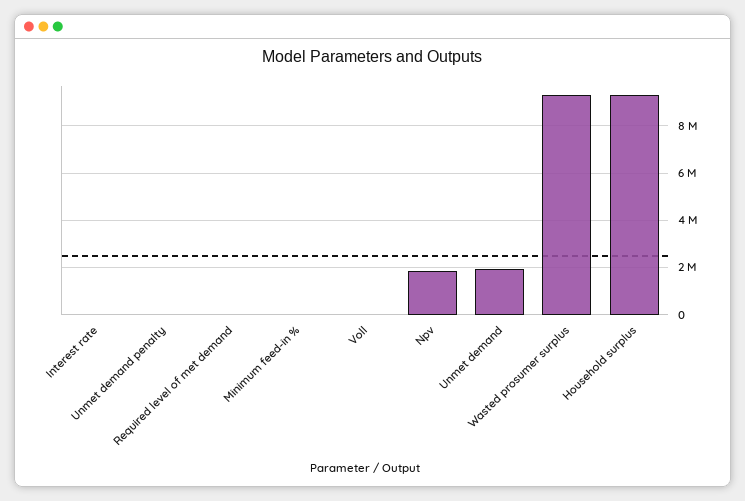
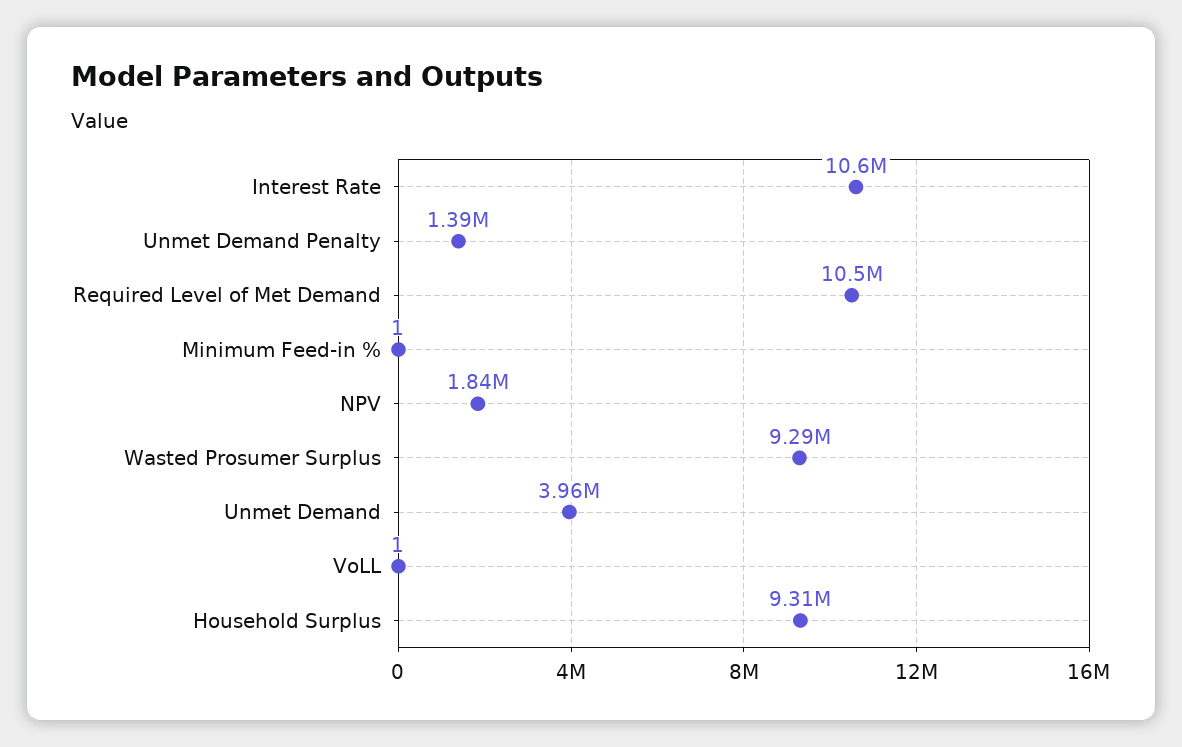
Interest rate: 0 -> 10600000
Unmet demand penalty: 0 -> 1390000
Required level of met demand: 0 -> 10500000
Unmet demand: 2000000 -> 3960000

